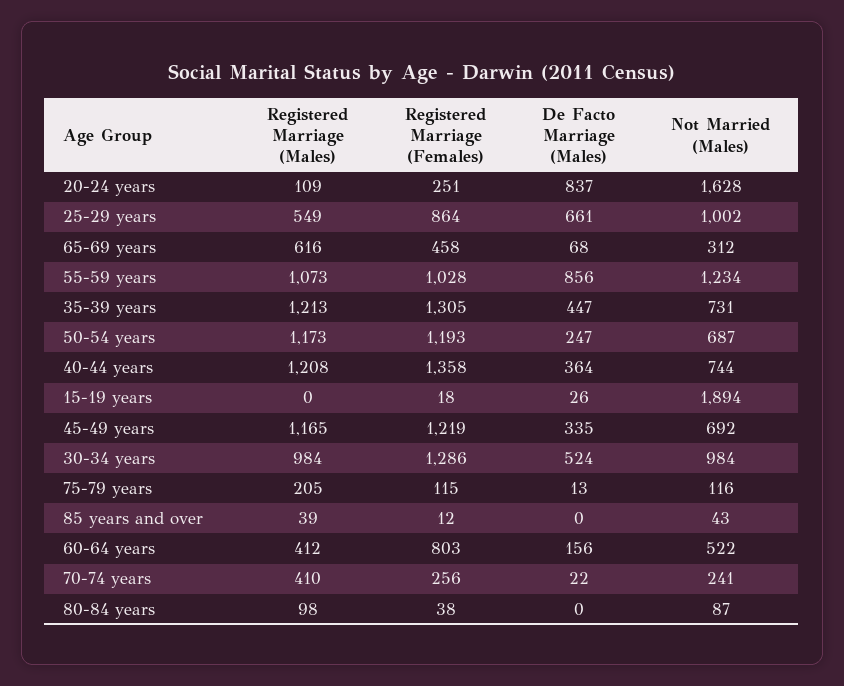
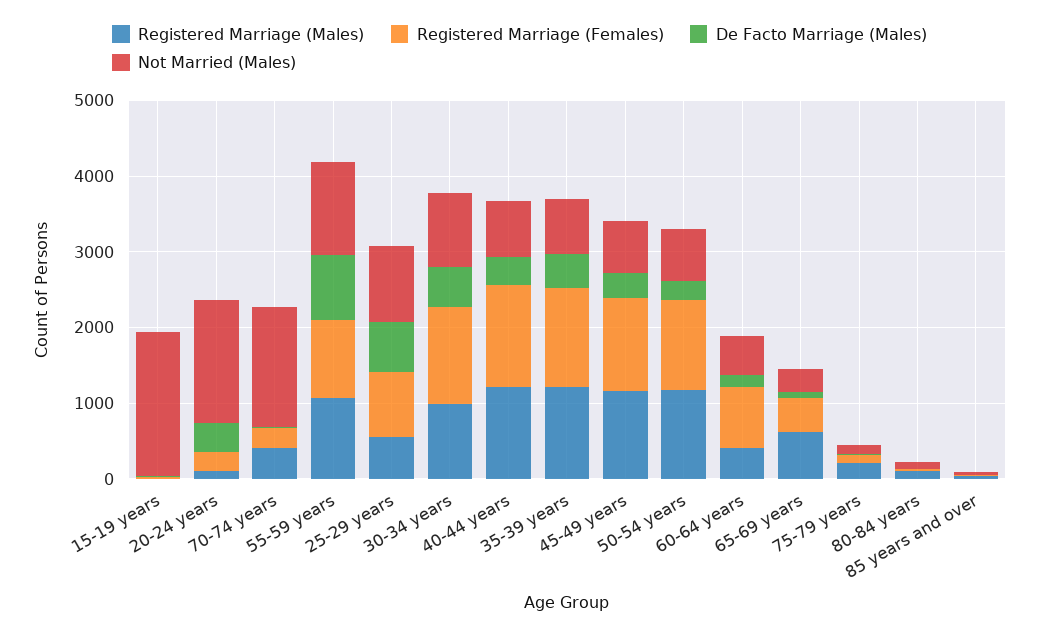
De Facto Marriage (Males), 20-24 years: 837 -> 400
Not Married (Males), 70-74 years: 241 -> 1600

